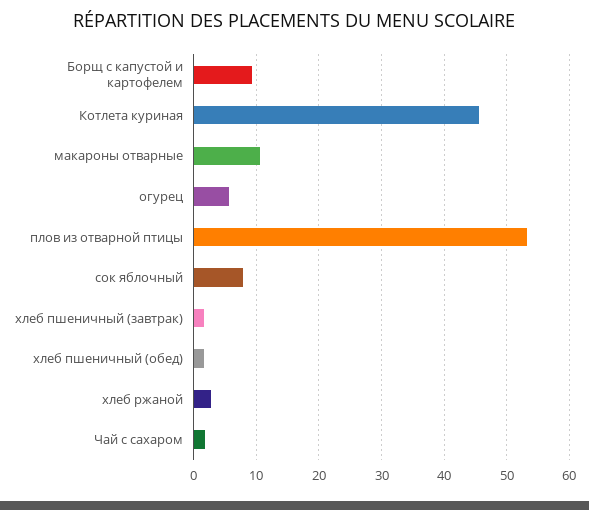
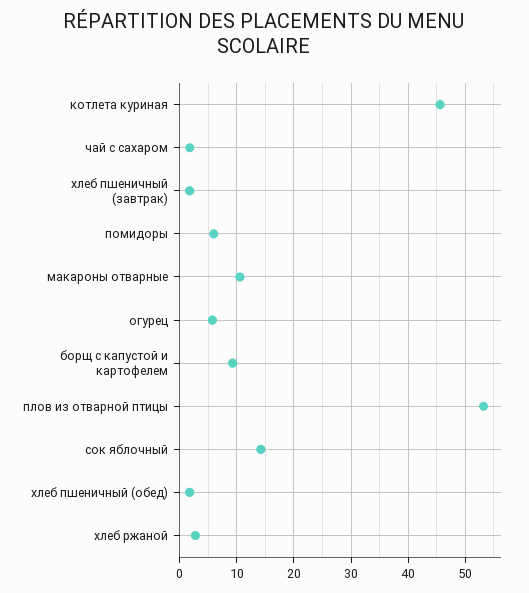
сок яблочный: 8 -> 14
помидоры: none -> 6

